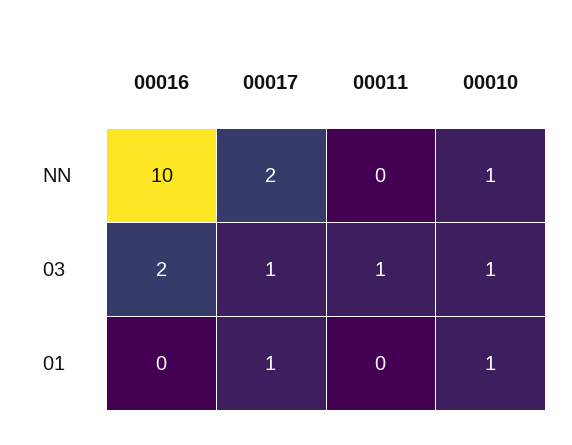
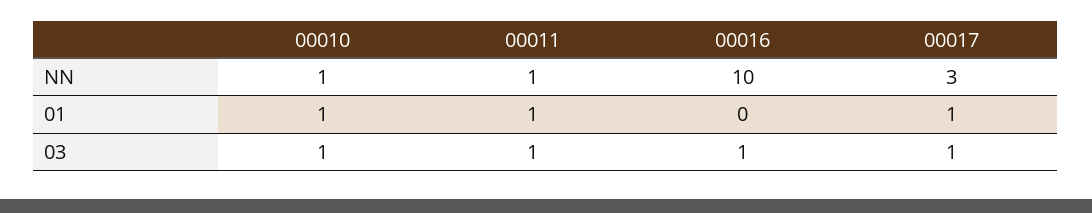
00017, NN: 2 -> 3
00011, NN: 0 -> 1
00016, 03: 2 -> 1
00011, 01: 0 -> 1

